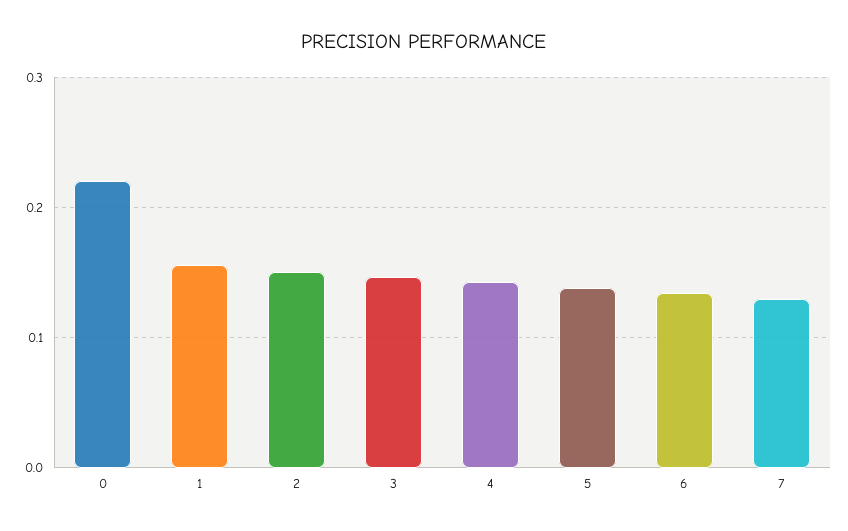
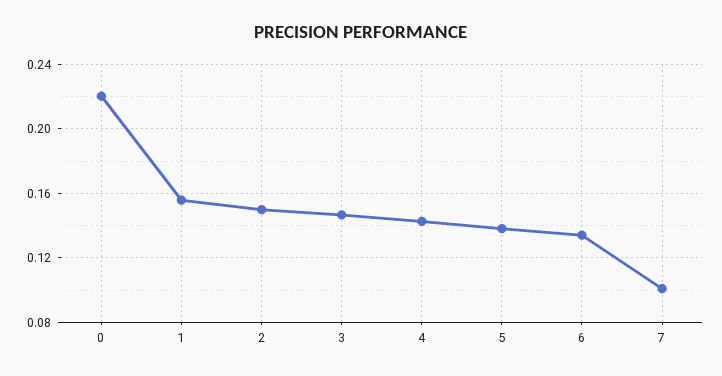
7: 0.13 -> 0.1

